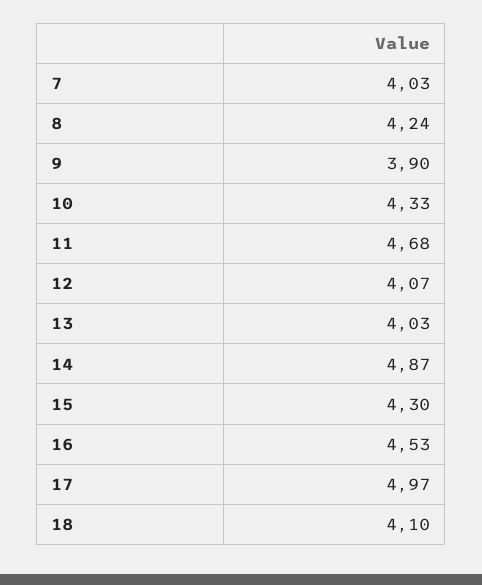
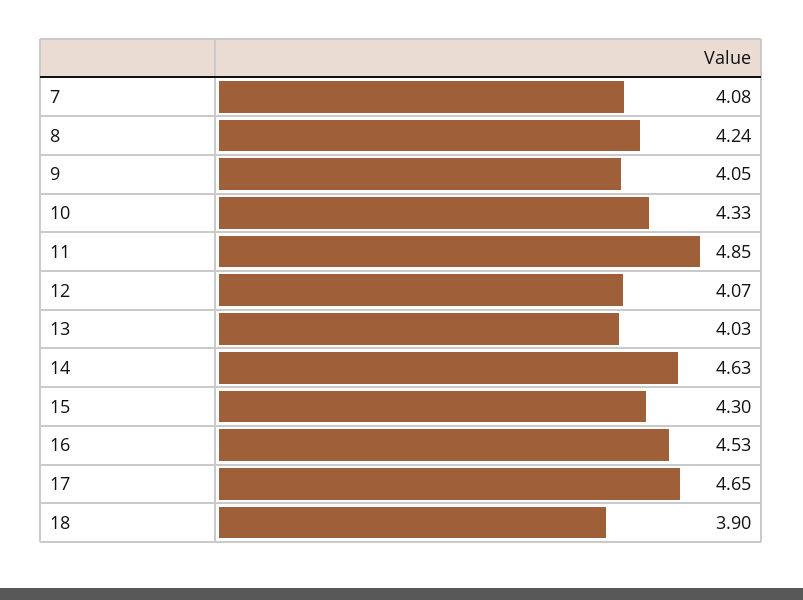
7: 4.03 -> 4.08
9: 3.9 -> 4.05
11: 4.68 -> 4.85
14: 4.87 -> 4.63
17: 4.97 -> 4.65
18: 4.1 -> 3.9

